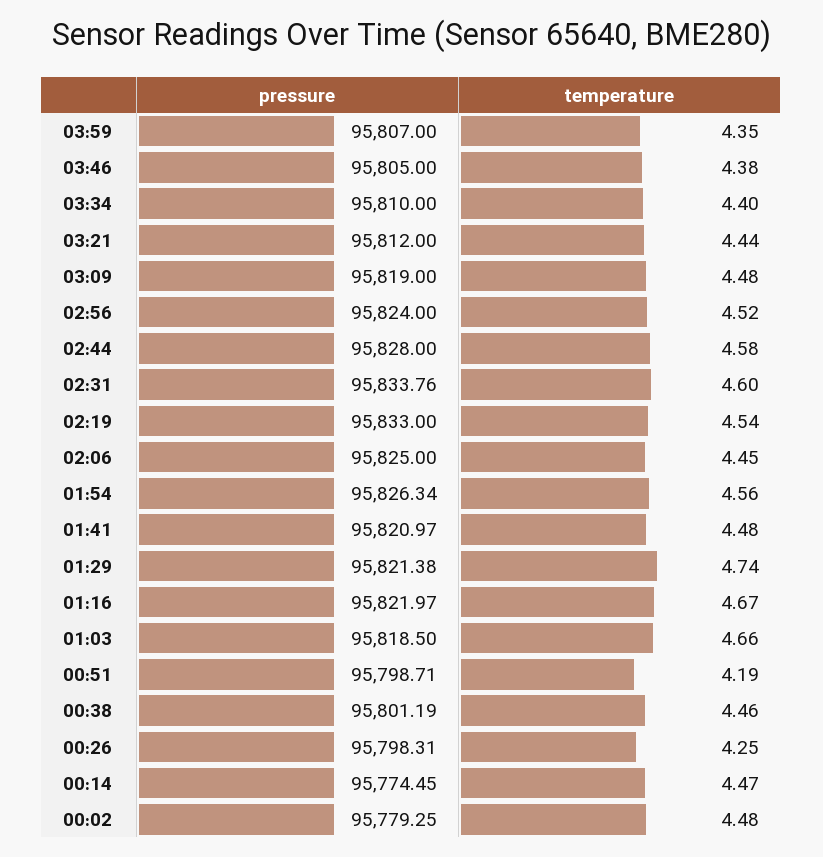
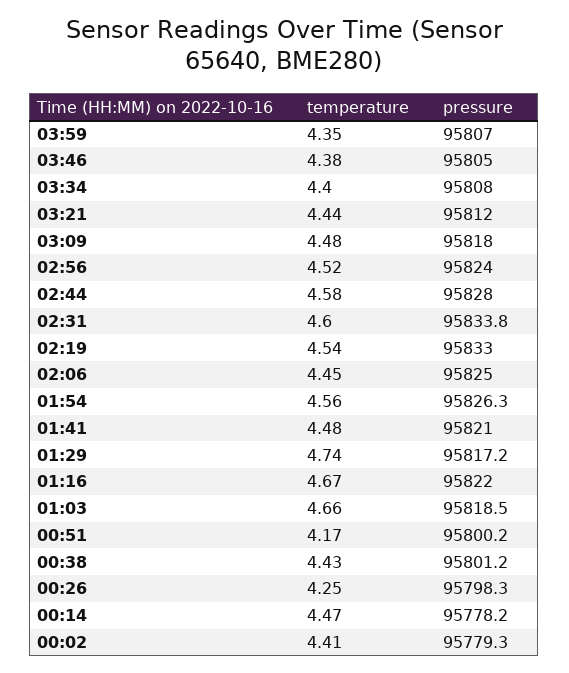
pressure, 03:34: 95810 -> 95808
pressure, 03:09: 95819 -> 95818
pressure, 01:29: 95821.38 -> 95817.2
pressure, 00:51: 95798.71 -> 95800.2
temperature, 00:51: 4.19 -> 4.17
temperature, 00:38: 4.46 -> 4.43
pressure, 00:14: 95774.45 -> 95778.2
temperature, 00:02: 4.48 -> 4.41

